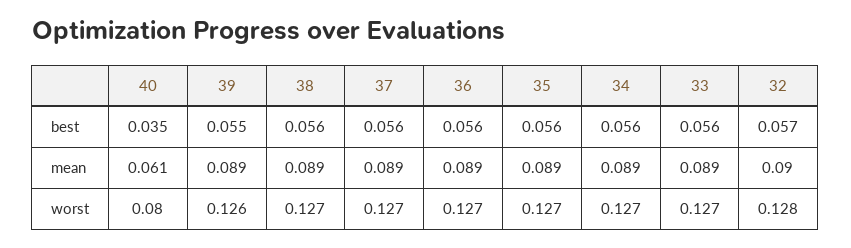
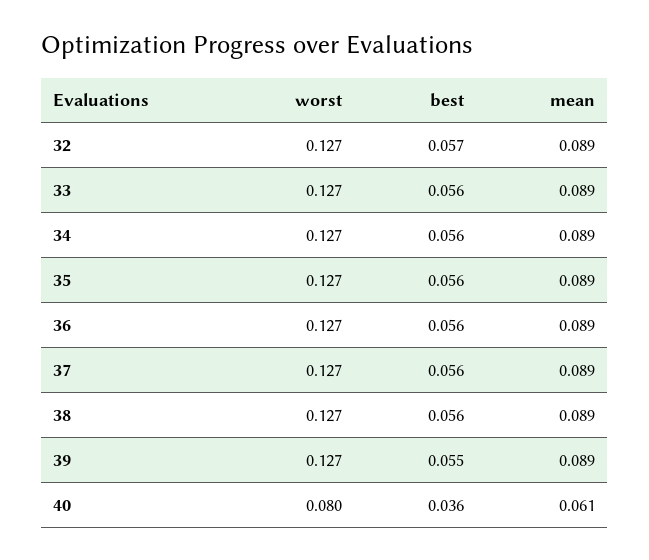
40, best: 0.035 -> 0.036
32, mean: 0.09 -> 0.089
39, worst: 0.126 -> 0.127
32, worst: 0.128 -> 0.127

